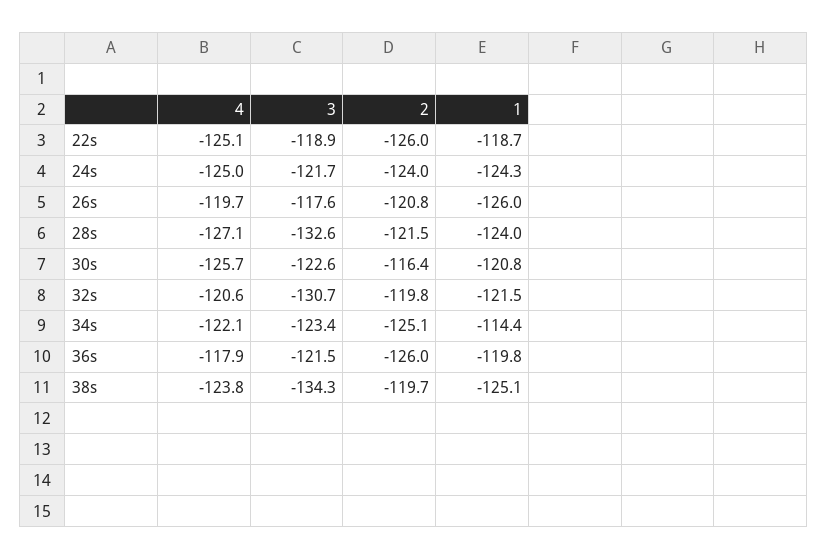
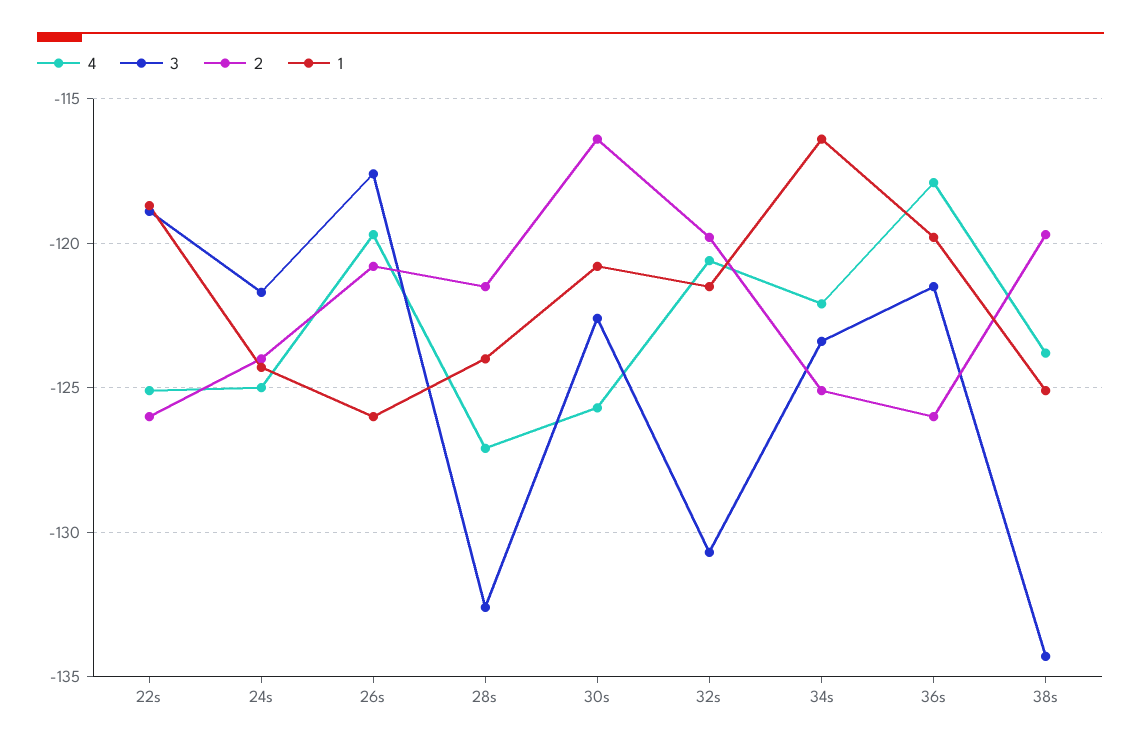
1, 34s: -114.4 -> -116.5

